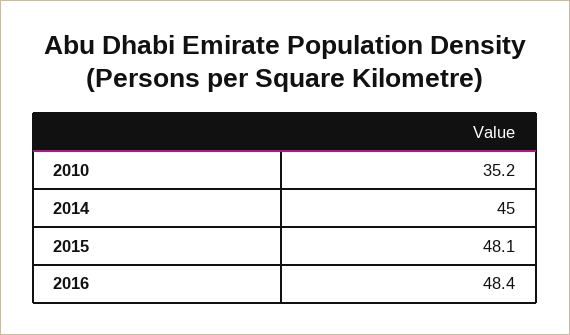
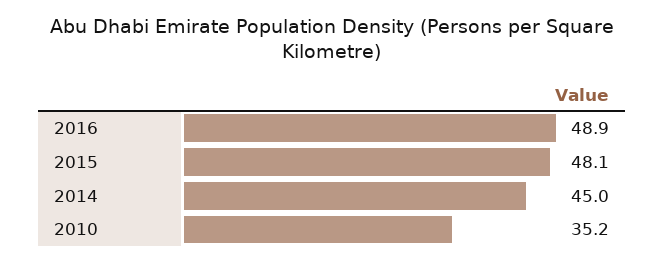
2016: 48.4 -> 48.9

